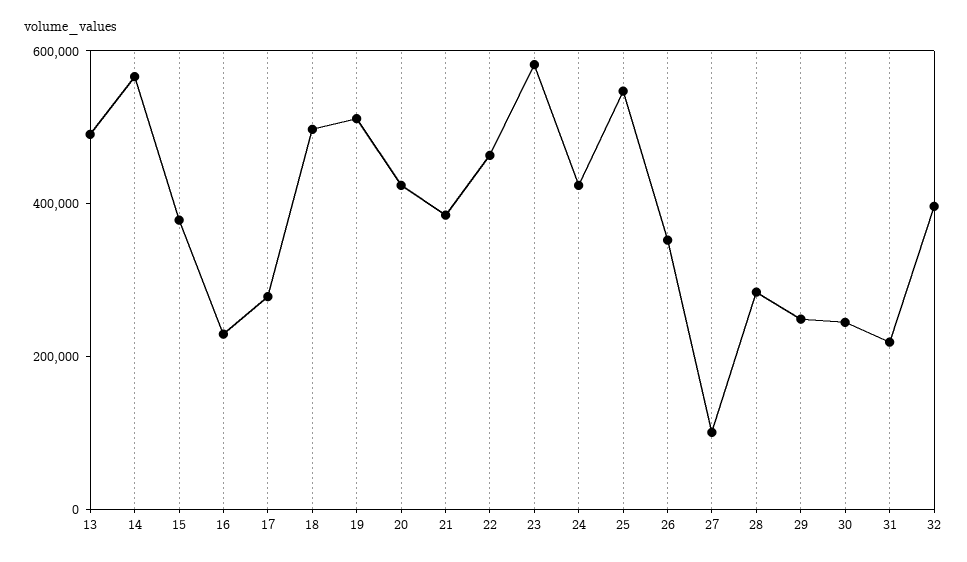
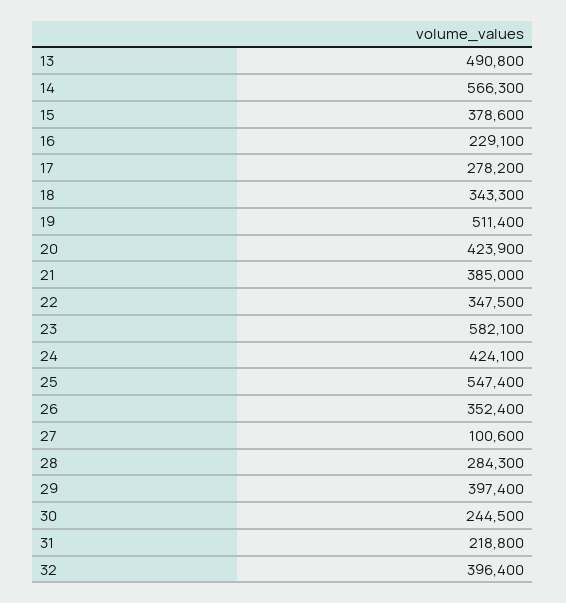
18: 500000 -> 343300
22: 450000 -> 347500
29: 250000 -> 397400

